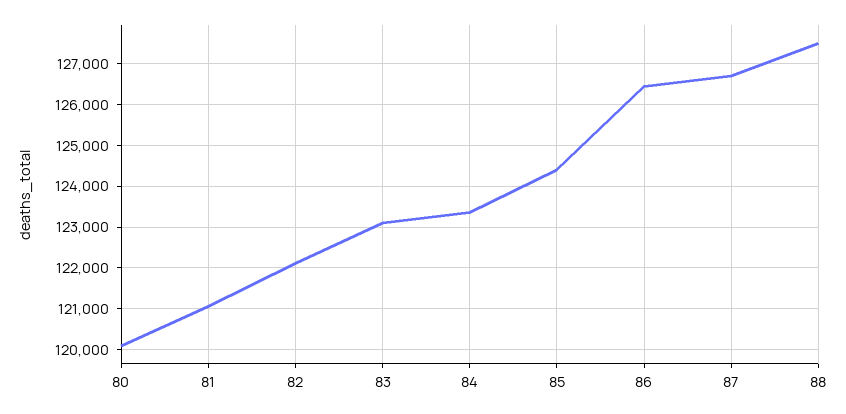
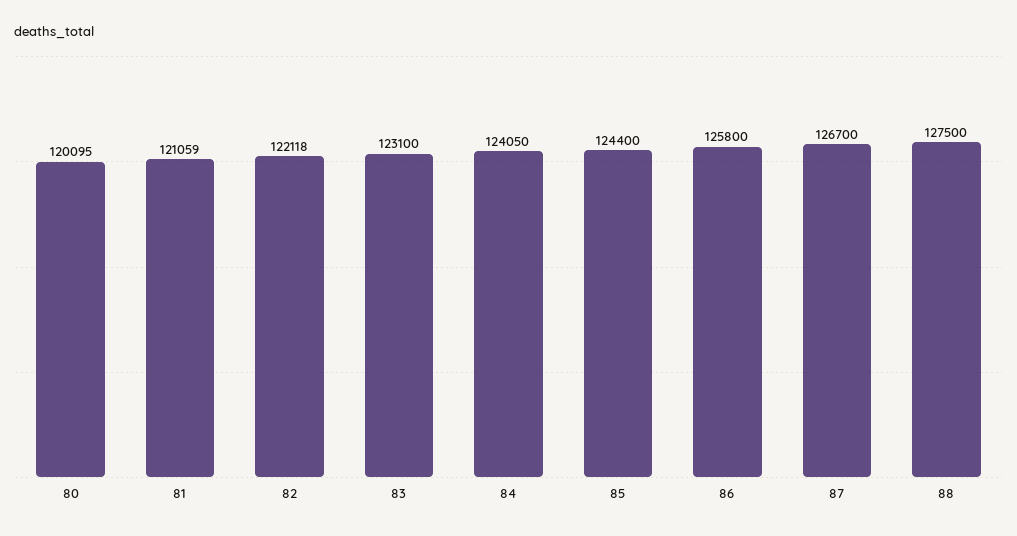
84: 123400 -> 124050
86: 126400 -> 125800

